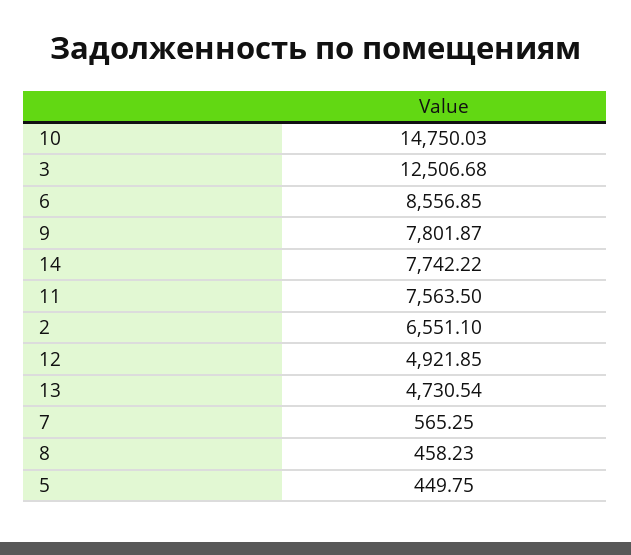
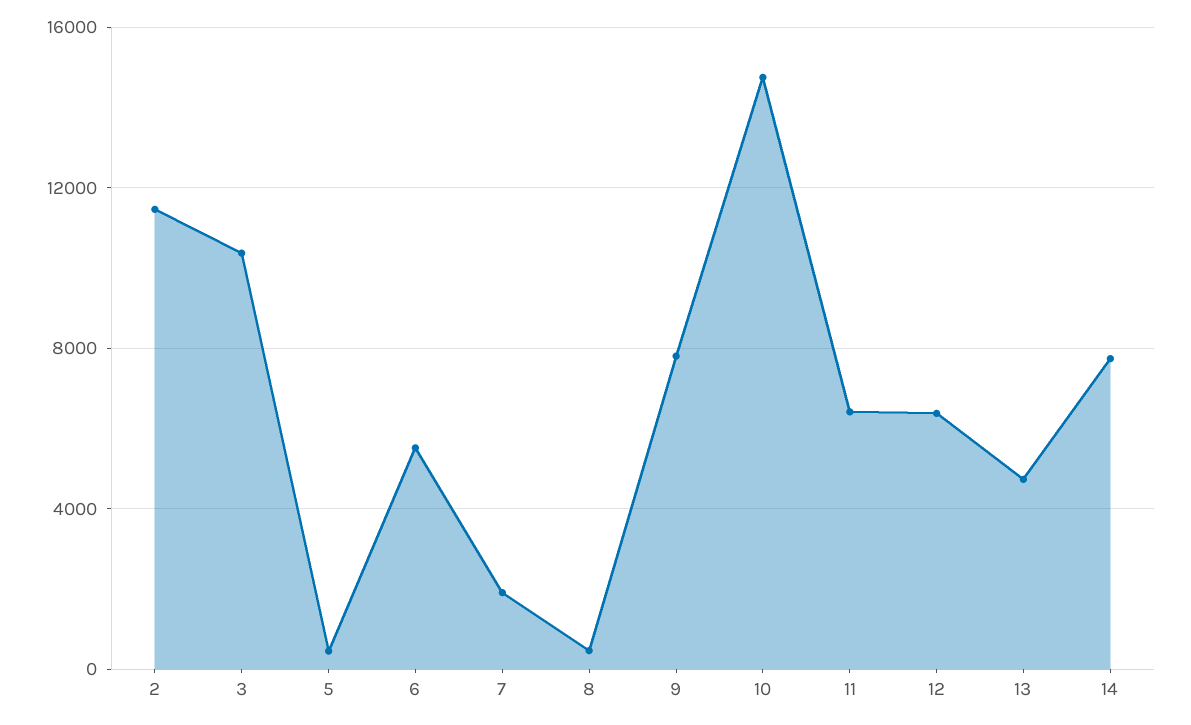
3: 12506.68 -> 10500
6: 8556.85 -> 5500
11: 7563.5 -> 6500
2: 6551.1 -> 11500
12: 4921.85 -> 6500
7: 565.25 -> 2000

